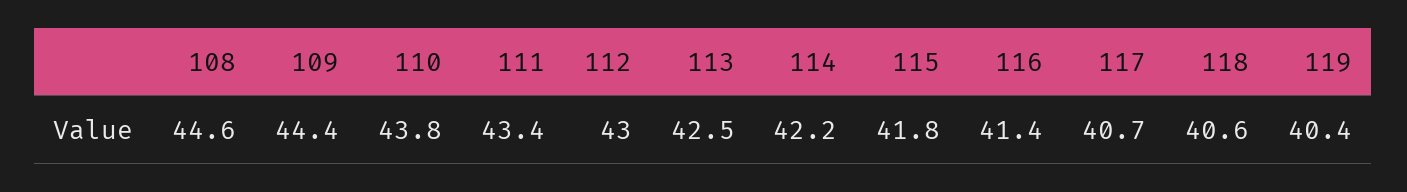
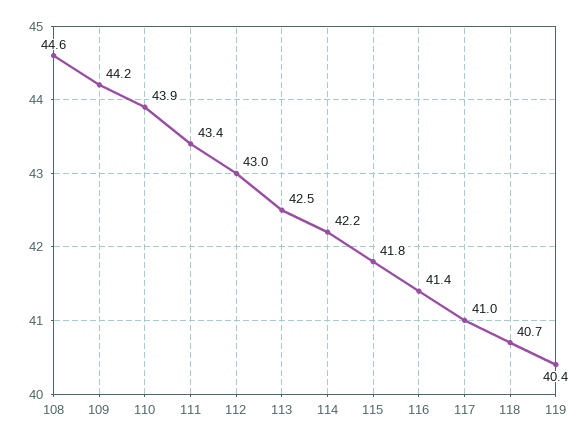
109: 44.4 -> 44.2
110: 43.8 -> 43.9
117: 40.7 -> 41
118: 40.6 -> 40.7

